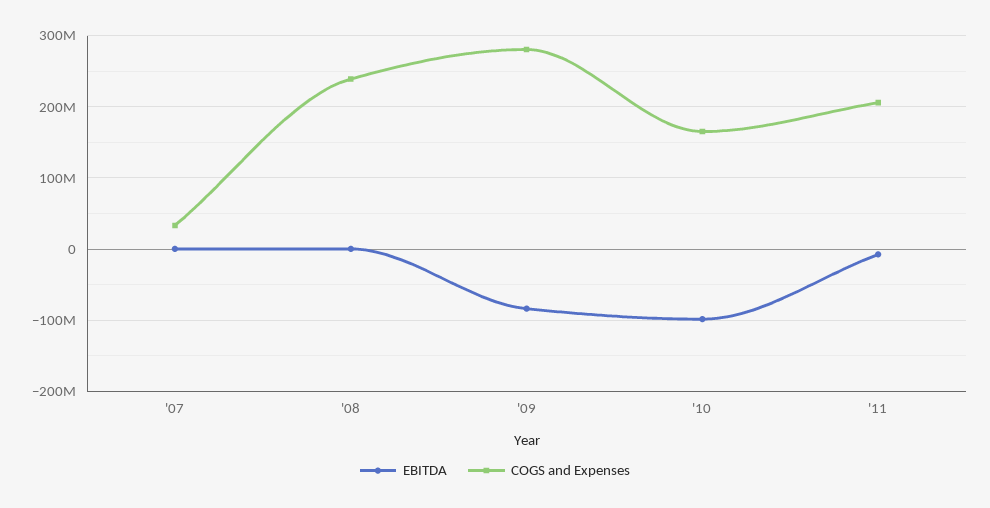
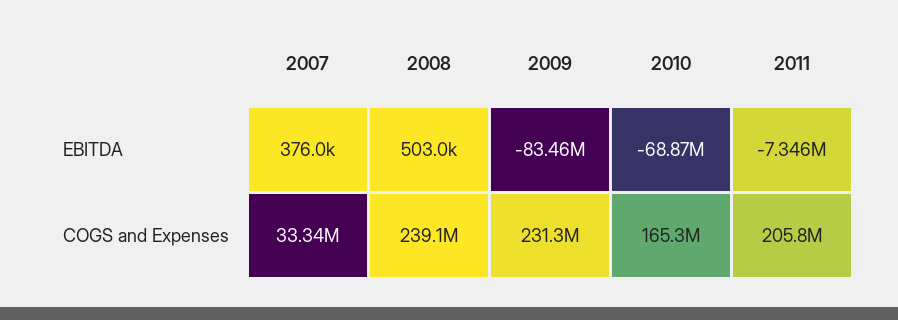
COGS and Expenses, '09: 280000000 -> 231300000
EBITDA, '10: -100000000 -> -68870000

